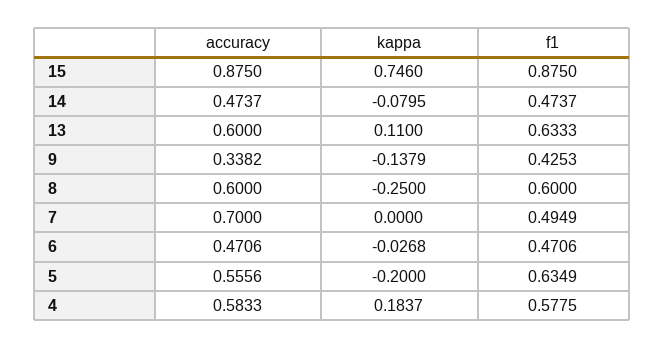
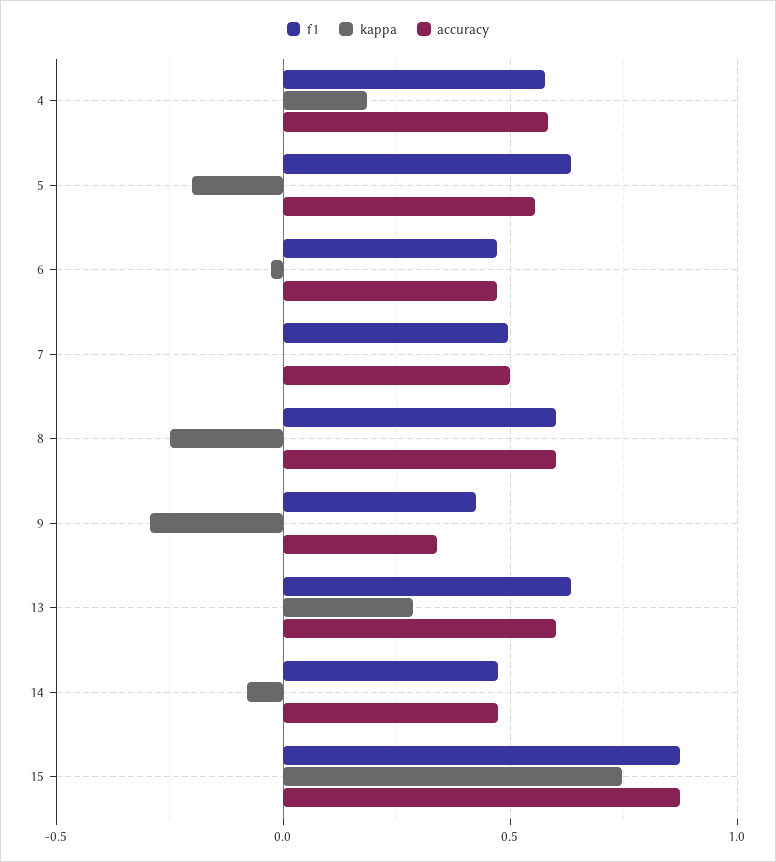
kappa, 13: 0.11 -> 0.3
kappa, 9: -0.1379 -> -0.3
accuracy, 7: 0.7 -> 0.5

